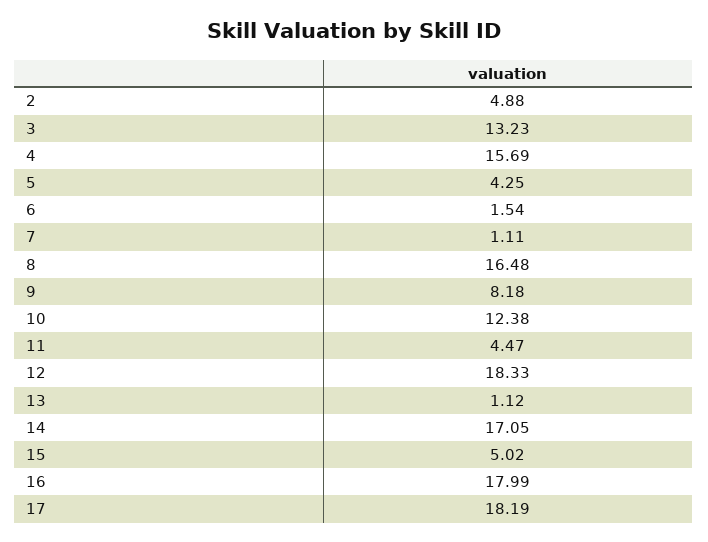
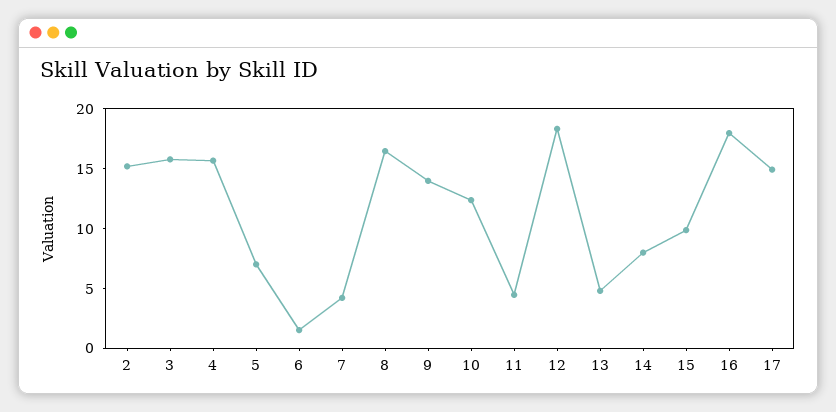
2: 4.88 -> 15
3: 13.23 -> 16
5: 4.25 -> 7
7: 1.11 -> 4
9: 8.18 -> 14
13: 1.12 -> 5
14: 17.05 -> 8
15: 5.02 -> 10
17: 18.19 -> 15

